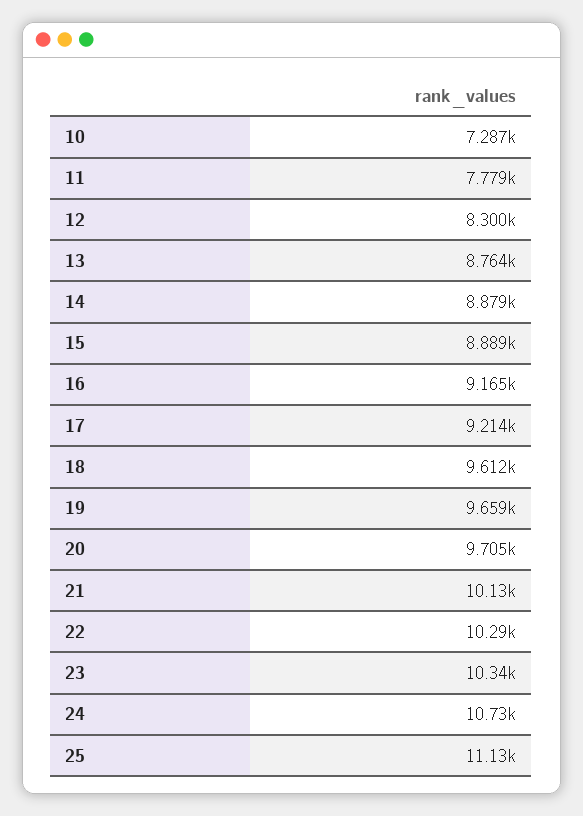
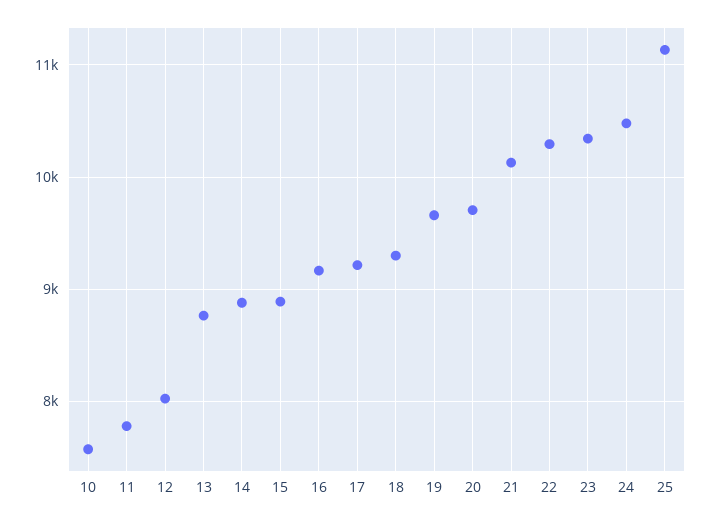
10: 7287 -> 7600
12: 8300 -> 8000
18: 9612 -> 9300
24: 10730 -> 10500

